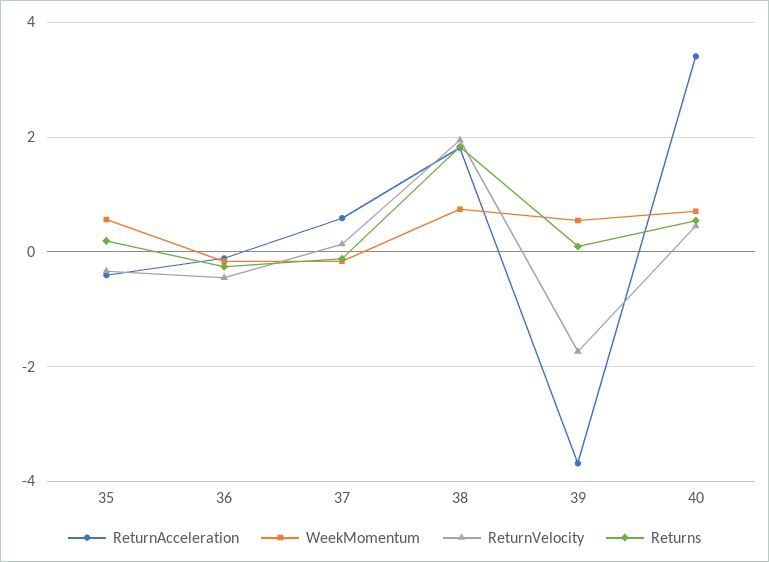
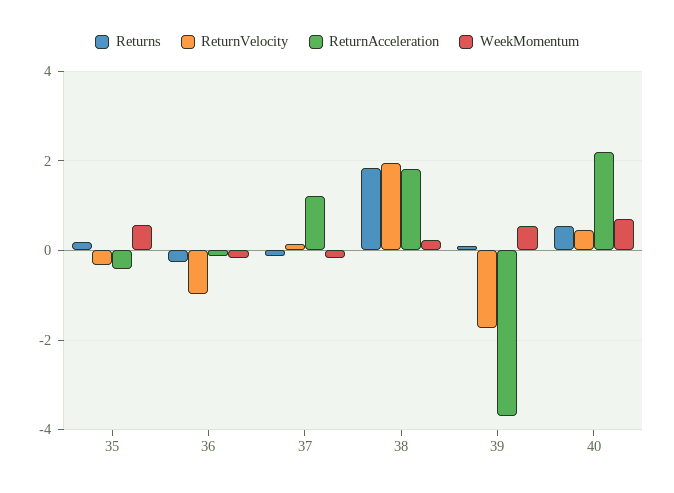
ReturnVelocity, 36: -0.4 -> -1
ReturnAcceleration, 37: 0.6 -> 1.2
WeekMomentum, 38: 0.8 -> 0.2
ReturnAcceleration, 40: 3.4 -> 2.2

